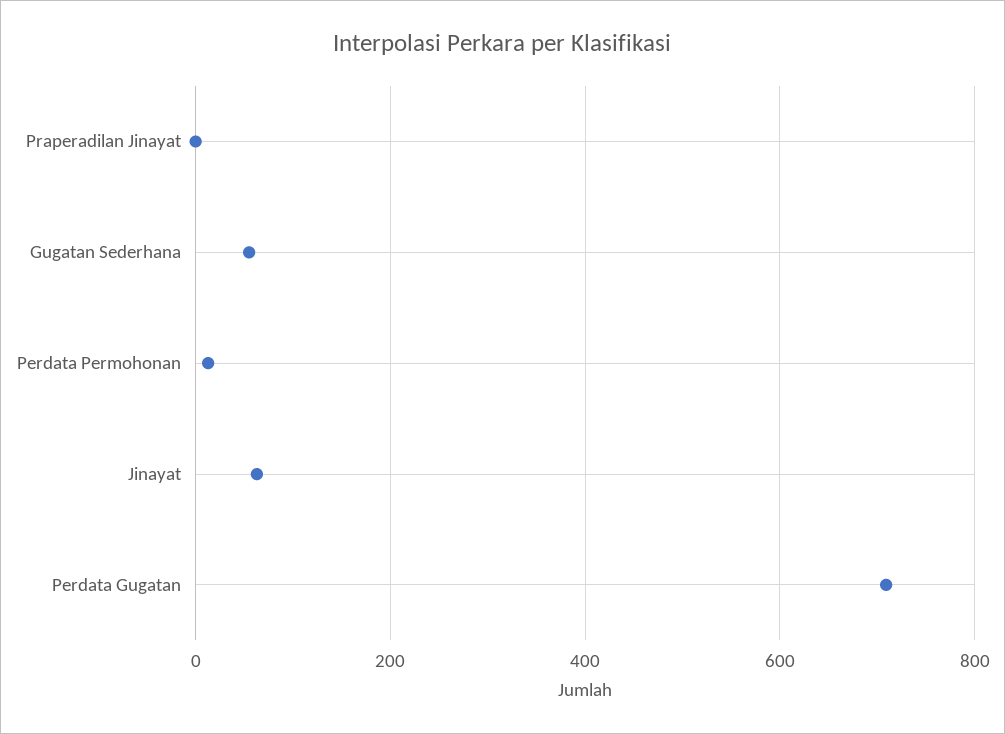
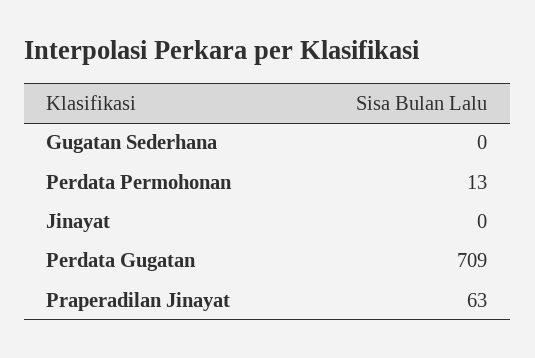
Praperadilan Jinayat: 0 -> 63
Gugatan Sederhana: 60 -> 0
Jinayat: 60 -> 0

